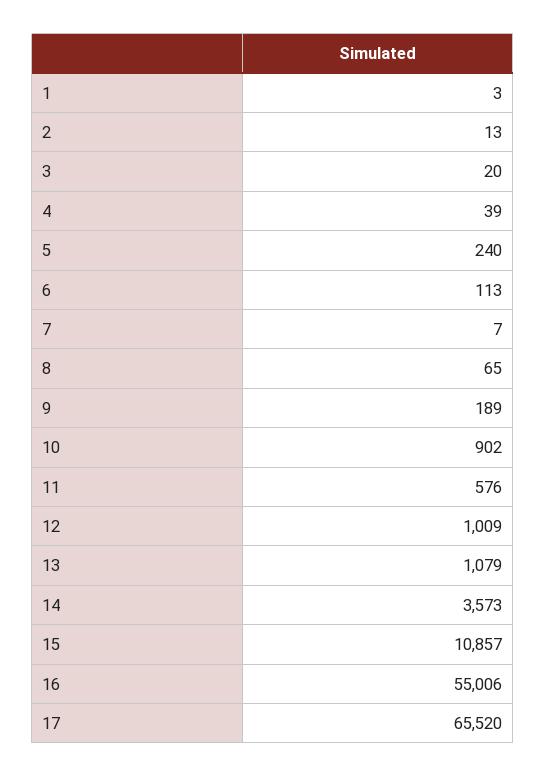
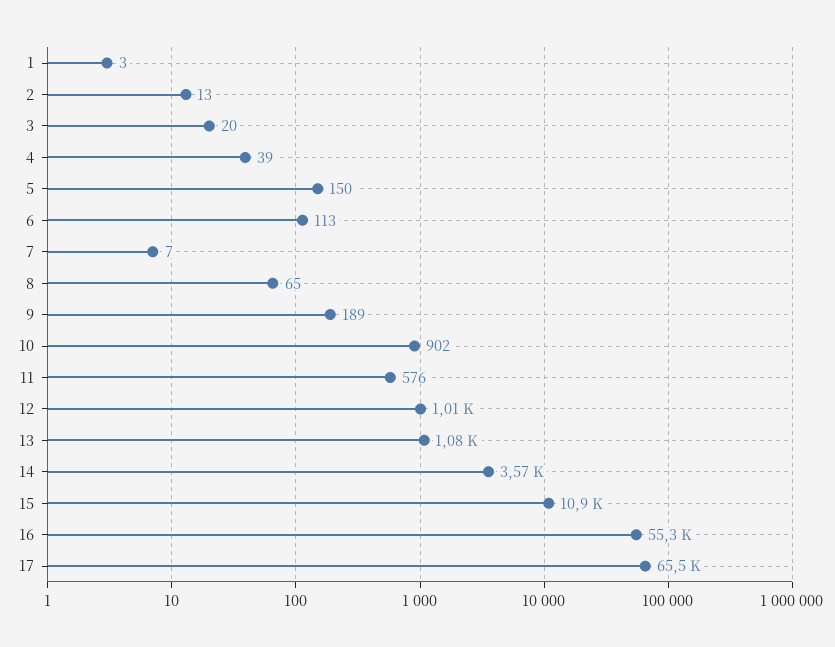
5: 240 -> 150
16: 55006 -> 55300

